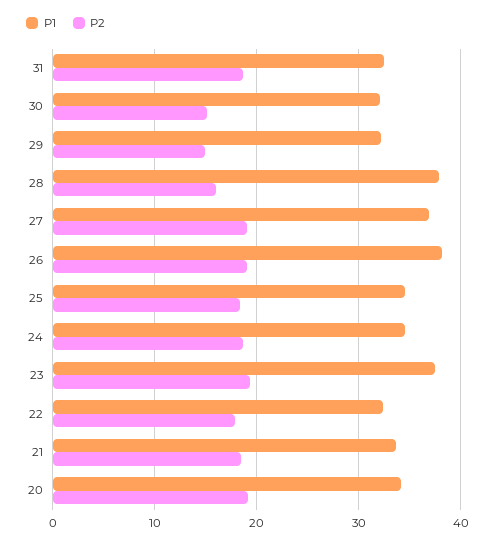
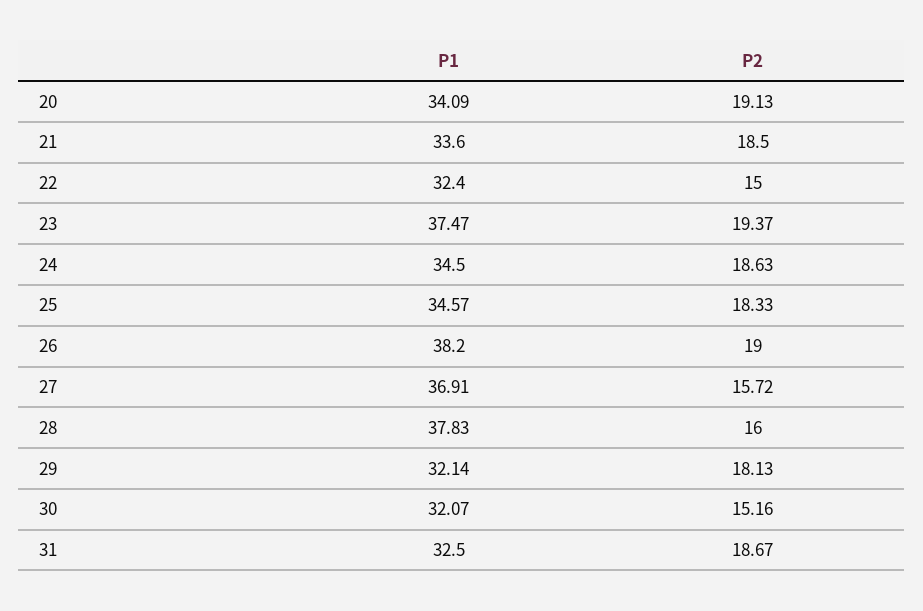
P2, 29: 15 -> 18.13
P2, 27: 19 -> 15.72
P2, 22: 18 -> 15

